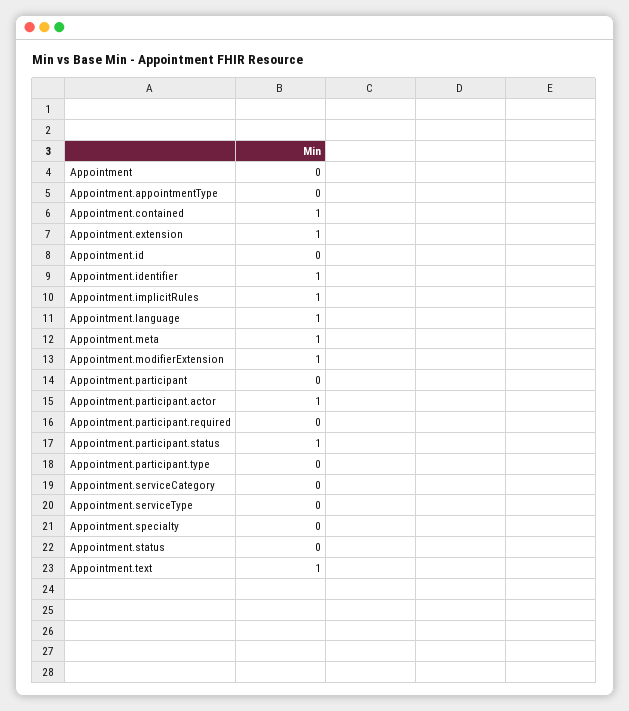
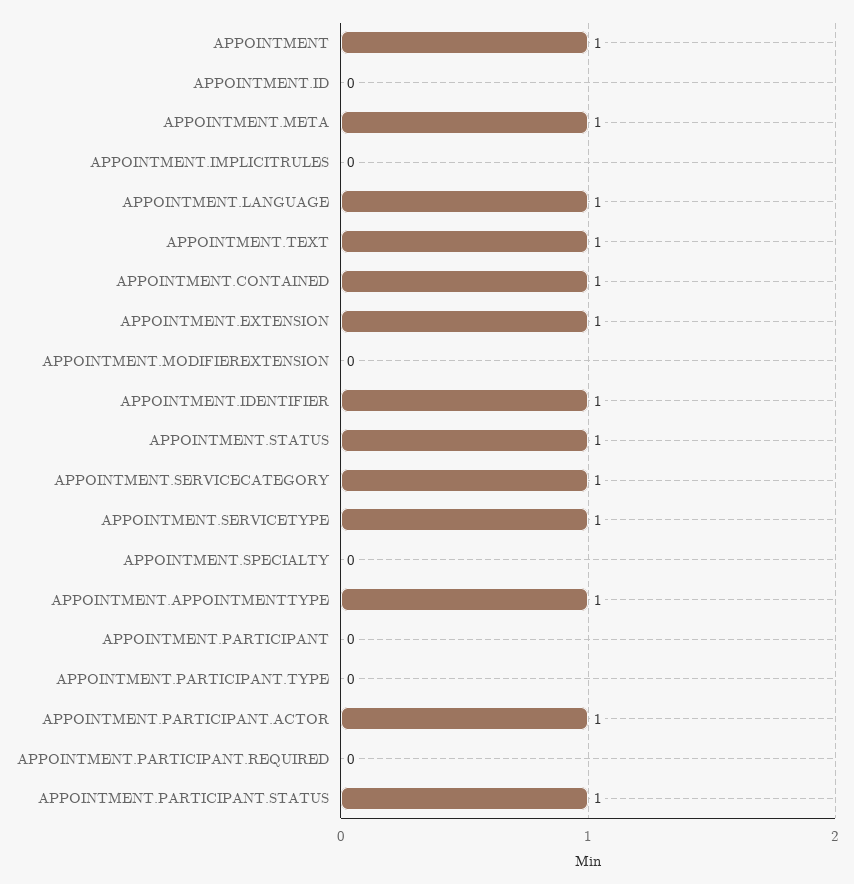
Appointment: 0 -> 1
Appointment.appointmentType: 0 -> 1
Appointment.implicitRules: 1 -> 0
Appointment.modifierExtension: 1 -> 0
Appointment.serviceCategory: 0 -> 1
Appointment.serviceType: 0 -> 1
Appointment.status: 0 -> 1

